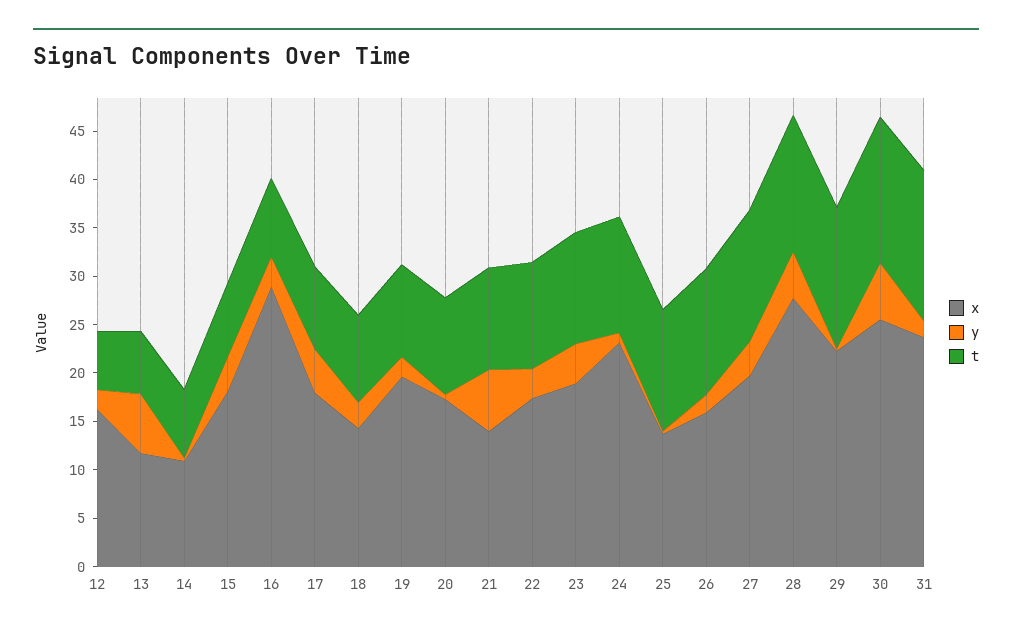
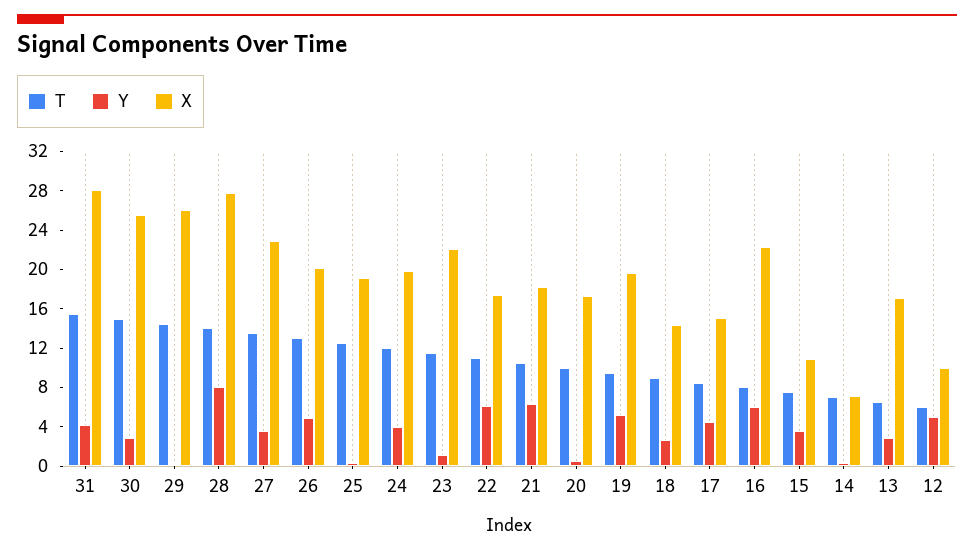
x, 12: 16 -> 10
y, 12: 2 -> 5
x, 13: 12 -> 17
y, 13: 6 -> 3
x, 14: 11 -> 7
x, 15: 18 -> 11
x, 16: 29 -> 22
y, 16: 3 -> 6
x, 17: 18 -> 15
y, 19: 2 -> 5
x, 21: 14 -> 18
y, 22: 3 -> 6
x, 23: 19 -> 22
y, 23: 4 -> 1
x, 24: 23 -> 20
y, 24: 1 -> 4
x, 25: 14 -> 19
x, 26: 16 -> 20
y, 26: 2 -> 5
x, 27: 20 -> 23
y, 28: 5 -> 8
x, 29: 22 -> 26
y, 30: 6 -> 3
x, 31: 24 -> 28
y, 31: 2 -> 4

